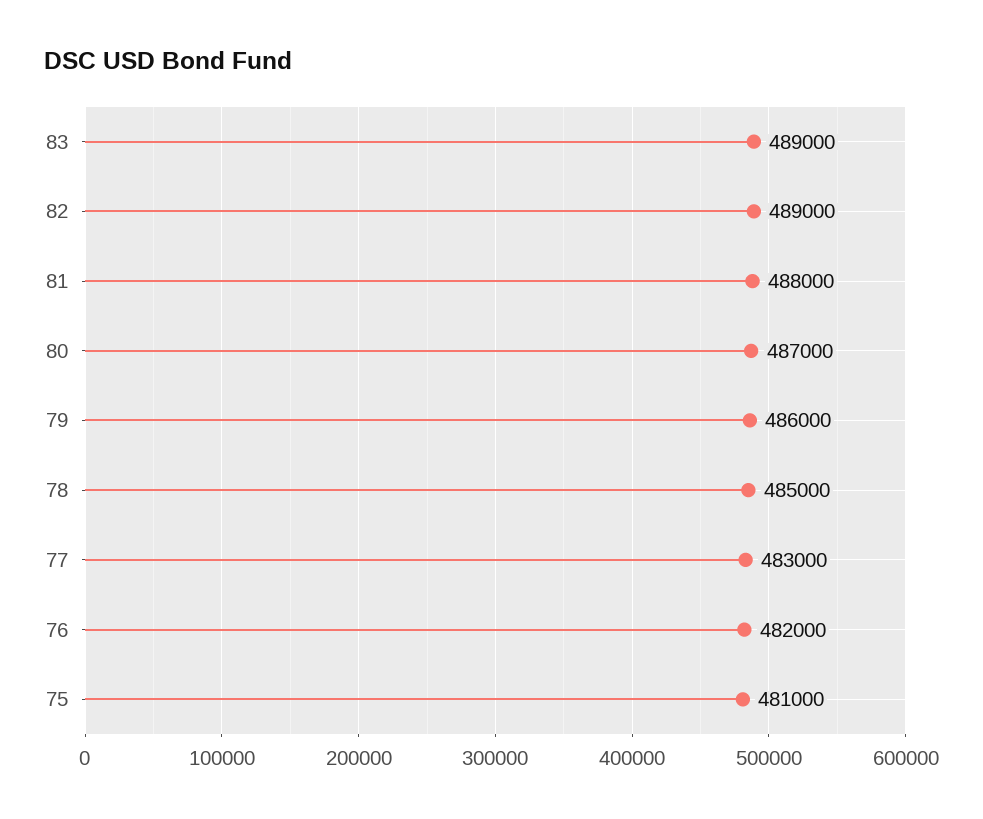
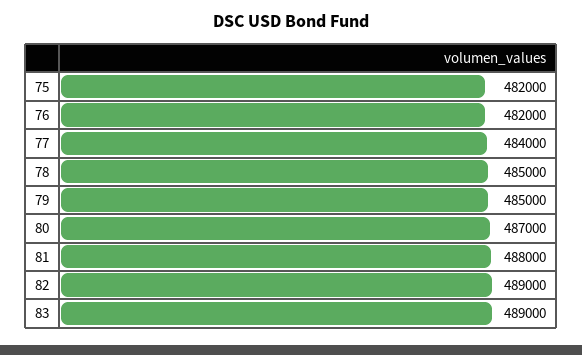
79: 486000 -> 485000
77: 483000 -> 484000
75: 481000 -> 482000

